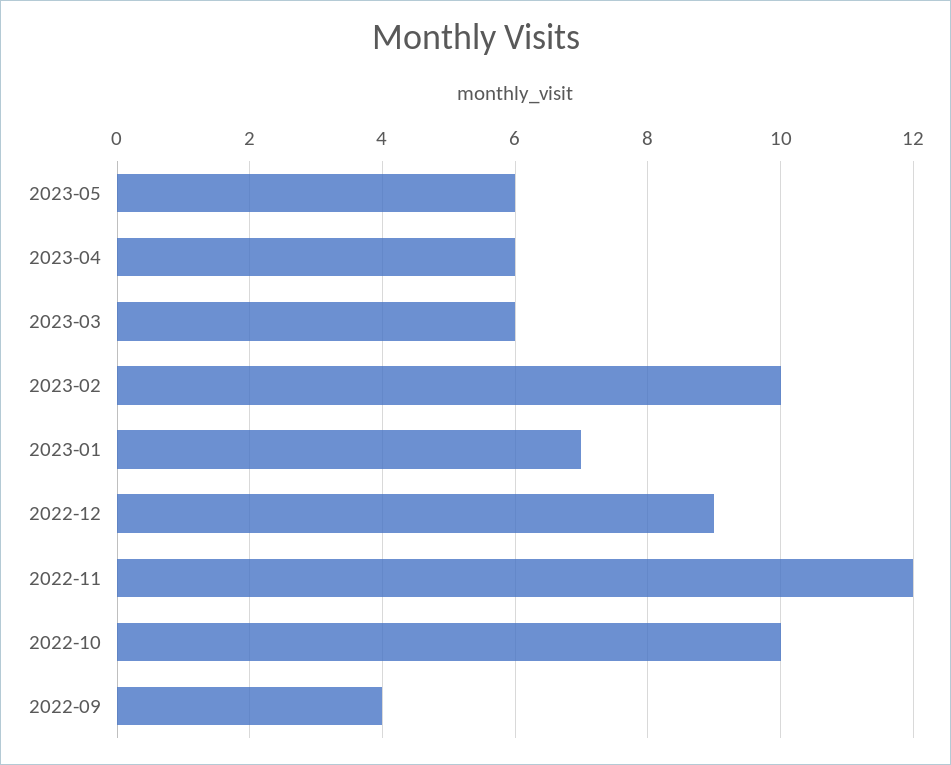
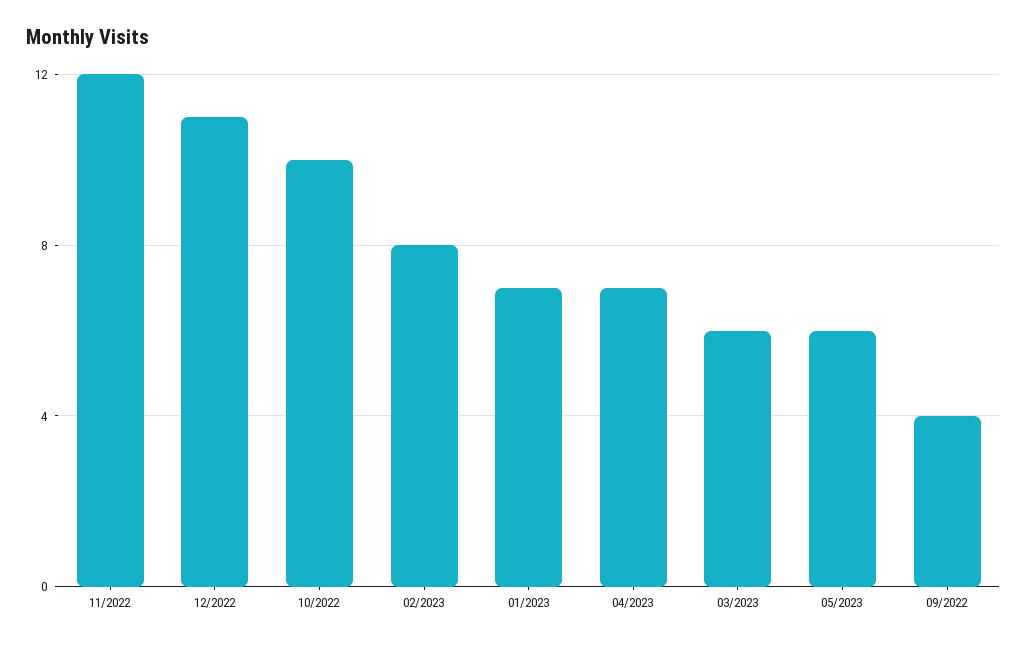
2023-04: 6 -> 7
2023-02: 10 -> 8
2022-12: 9 -> 11

